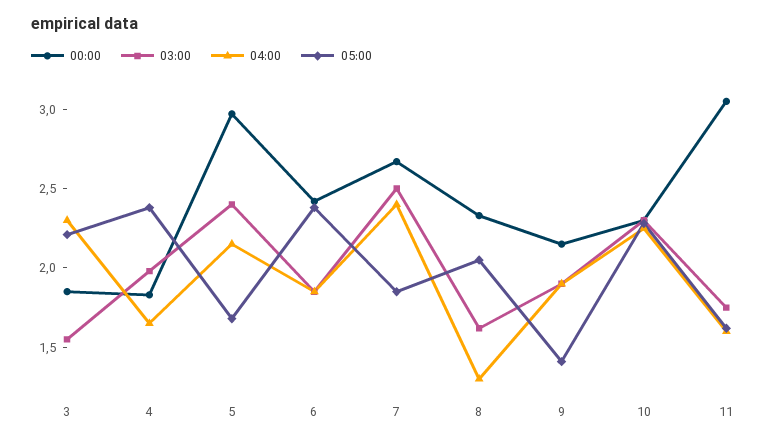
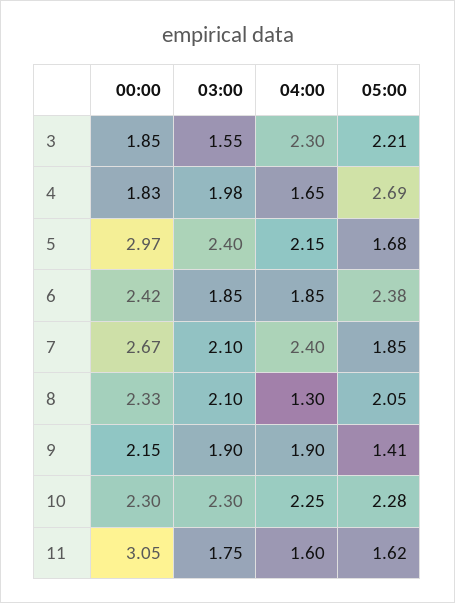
05:00, 4: 2.4 -> 2.69
03:00, 7: 2.5 -> 2.1
03:00, 8: 1.6 -> 2.1

